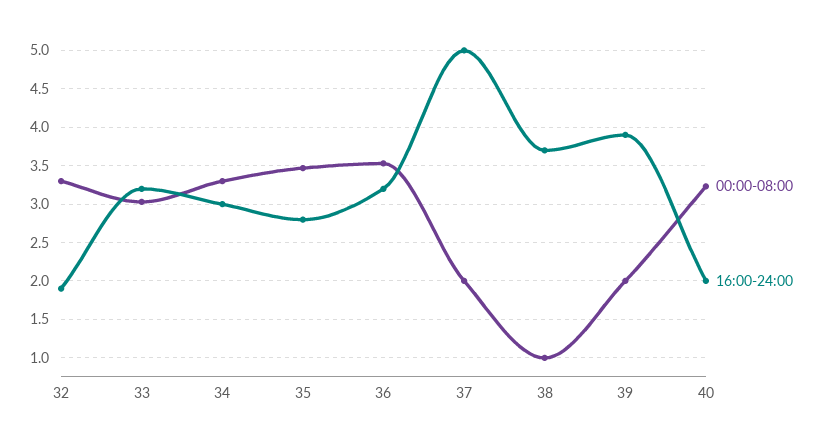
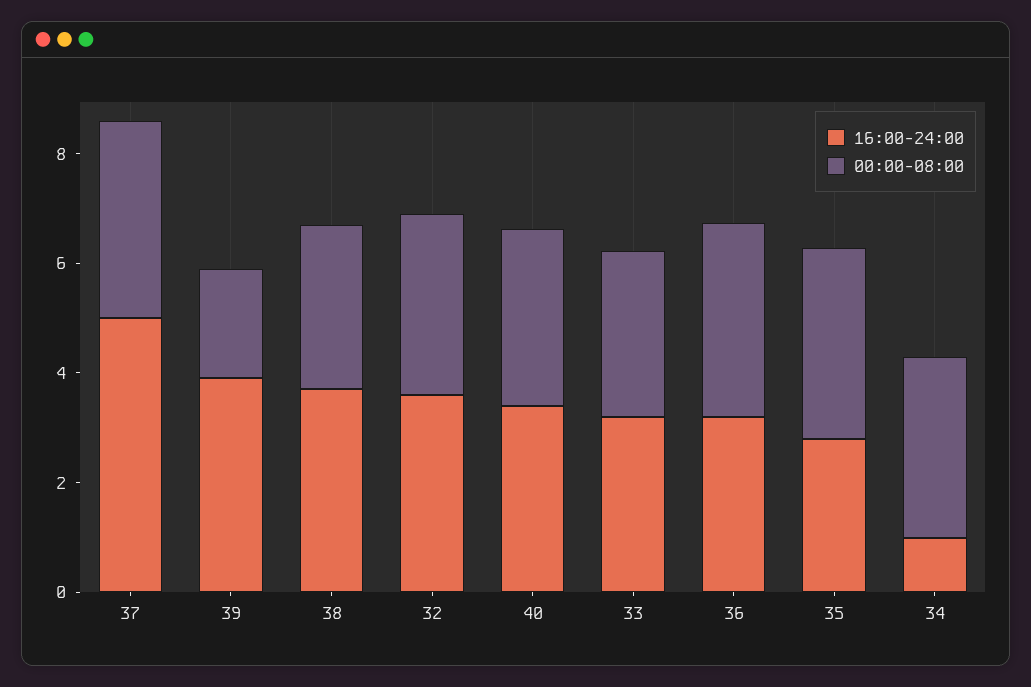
16:00-24:00, 32: 1.9 -> 3.5
16:00-24:00, 34: 3 -> 1
00:00-08:00, 37: 2 -> 3.5
00:00-08:00, 38: 1 -> 3
16:00-24:00, 40: 2 -> 3.5

